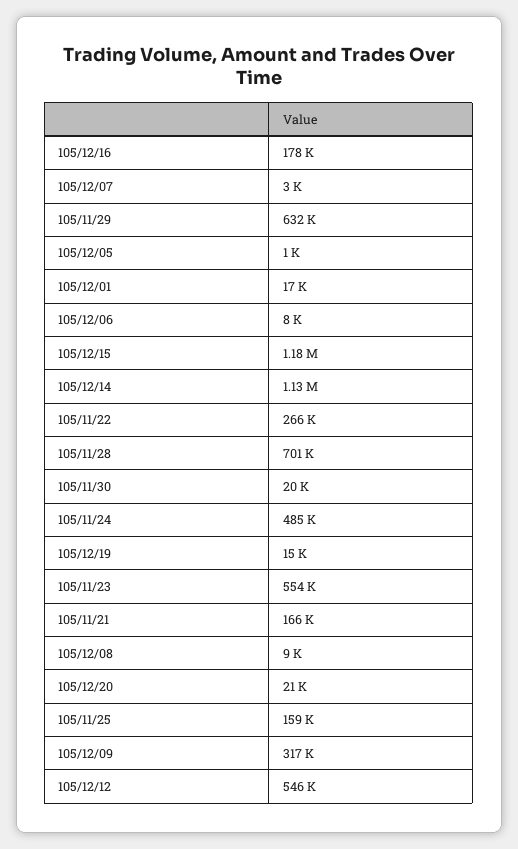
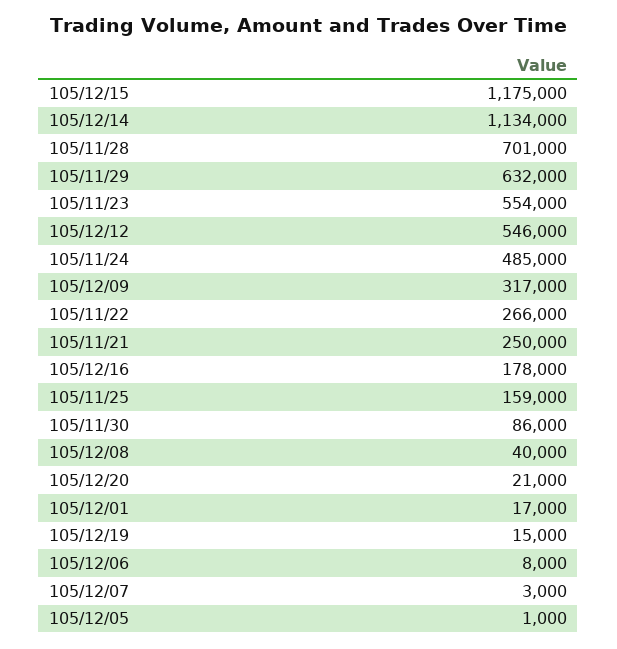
105/11/30: 20000 -> 86000
105/11/21: 166000 -> 250000
105/12/08: 9000 -> 40000

